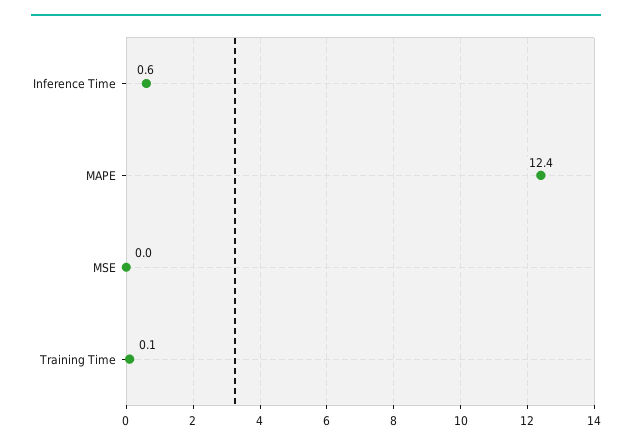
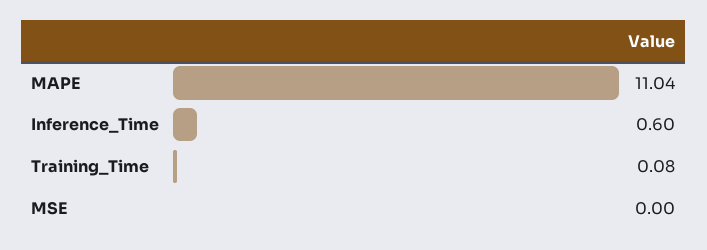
MAPE: 12.4 -> 11.04

